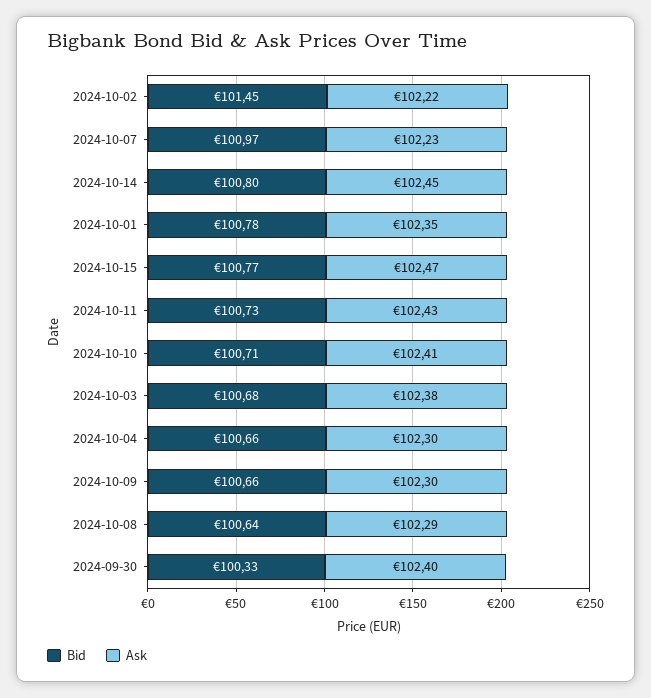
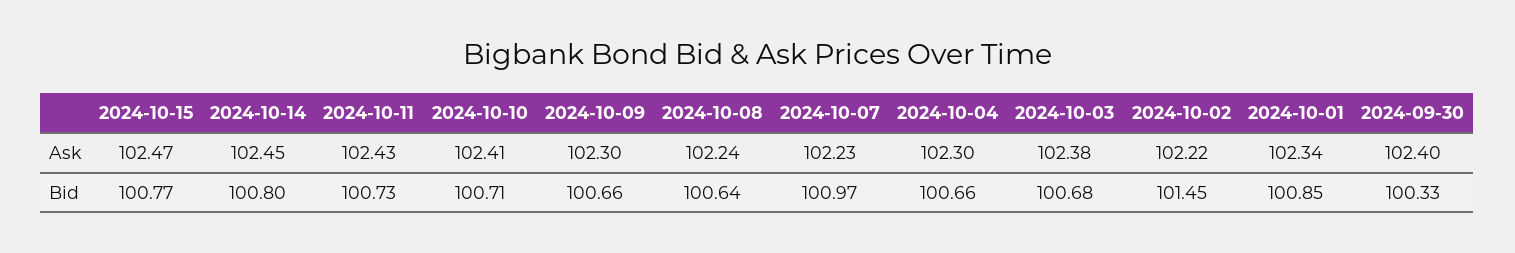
Bid, 2024-10-01: 100.78 -> 100.85
Ask, 2024-10-01: 102.35 -> 102.34
Ask, 2024-10-08: 102.29 -> 102.24

